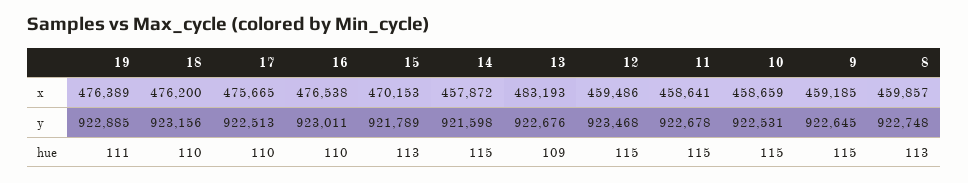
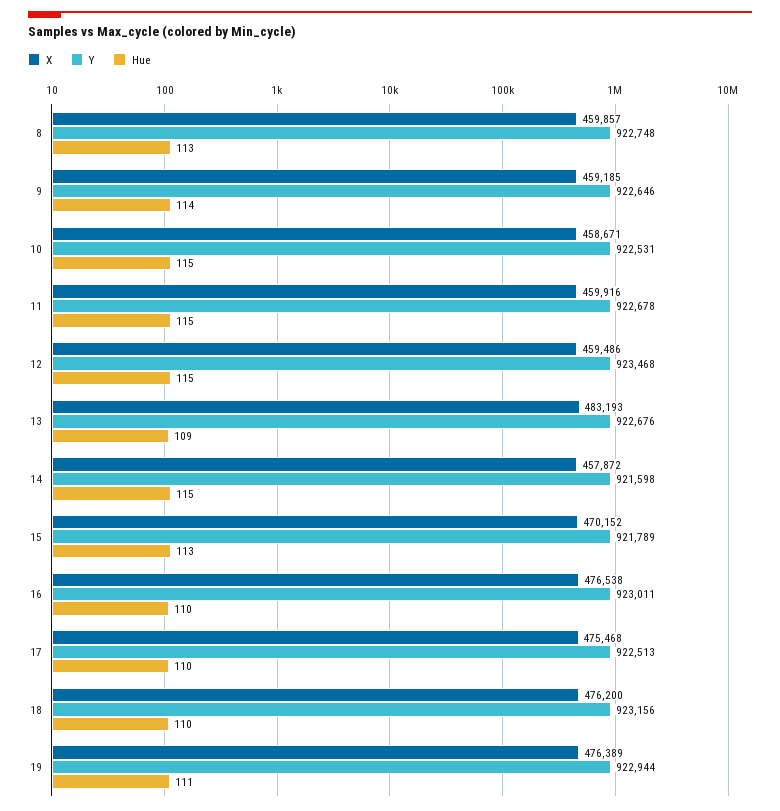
x, 17: 475665 -> 475468
x, 15: 470153 -> 470152
x, 11: 458641 -> 459916
x, 10: 458659 -> 458671
y, 19: 922885 -> 922944
y, 9: 922645 -> 922646
hue, 9: 115 -> 114

